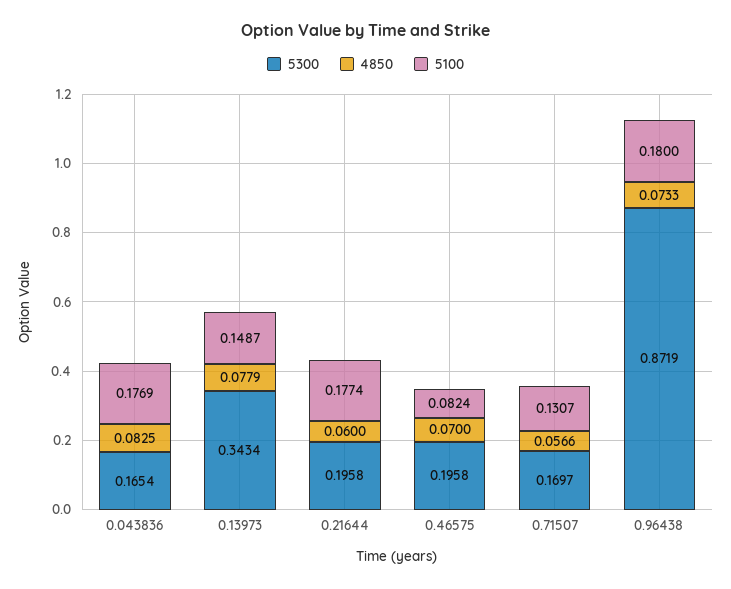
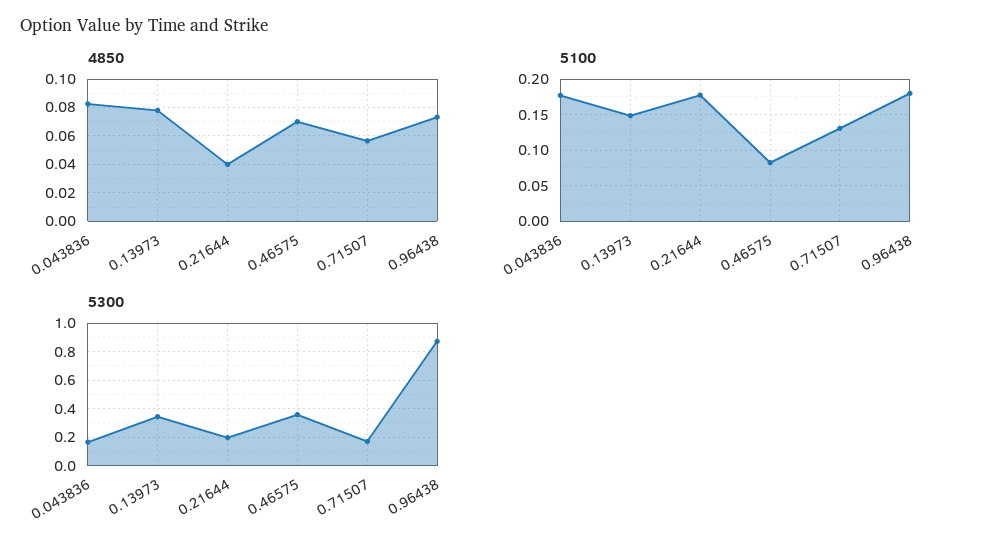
4850, 0.21644: 0.06 -> 0.04
5300, 0.46575: 0.1958 -> 0.35

